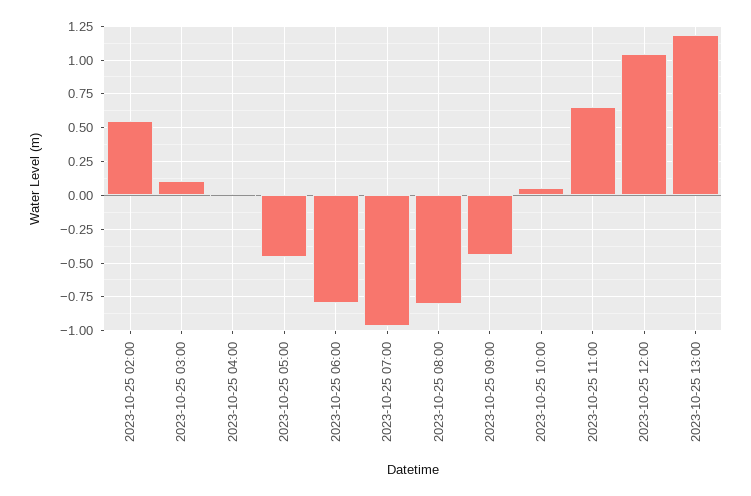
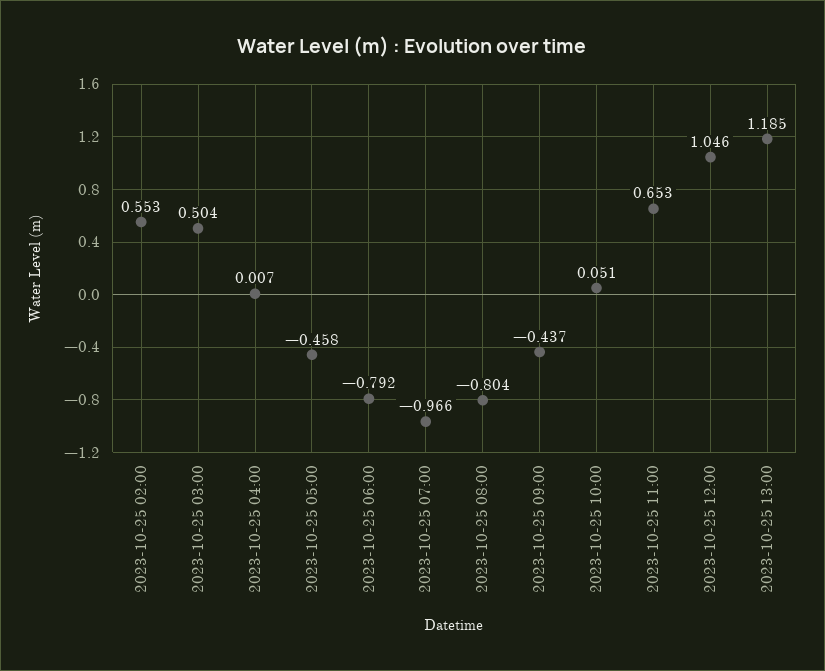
2023-10-25 03:00: 0.1 -> 0.504

